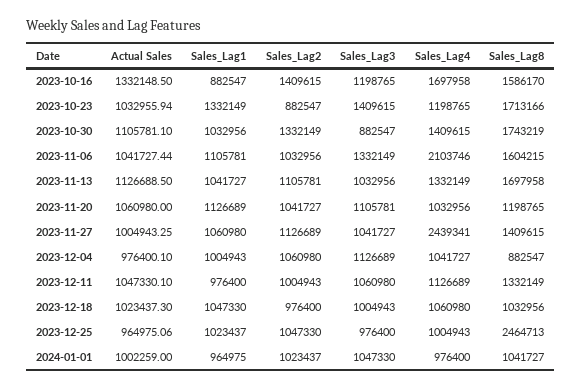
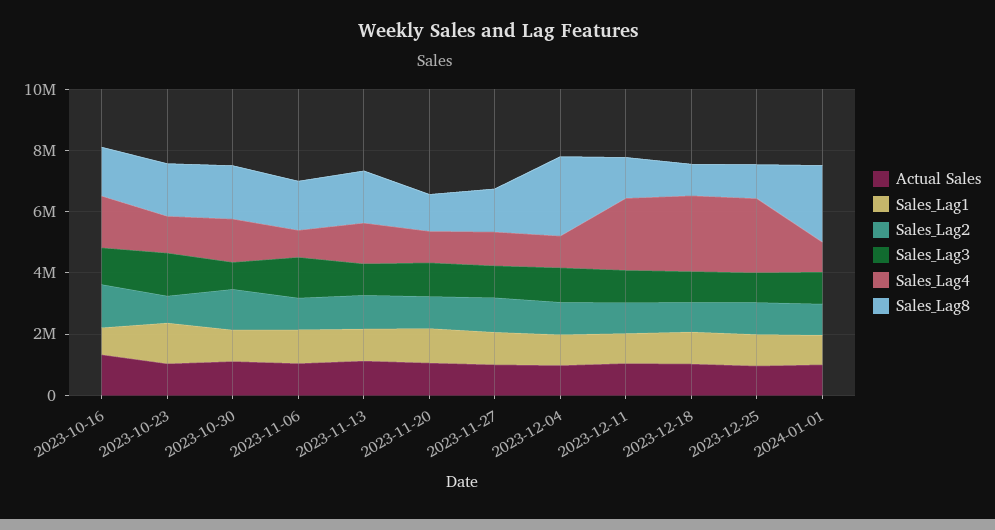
Sales_Lag4, 2023-11-06: 2103746 -> 1000000
Sales_Lag4, 2023-11-27: 2439341 -> 1000000
Sales_Lag8, 2023-12-04: 882547 -> 2500000
Sales_Lag4, 2023-12-11: 1126689 -> 2500000
Sales_Lag4, 2023-12-18: 1060980 -> 2500000
Sales_Lag4, 2023-12-25: 1004943 -> 2500000
Sales_Lag8, 2023-12-25: 2464713 -> 1000000
Sales_Lag8, 2024-01-01: 1041727 -> 2500000

